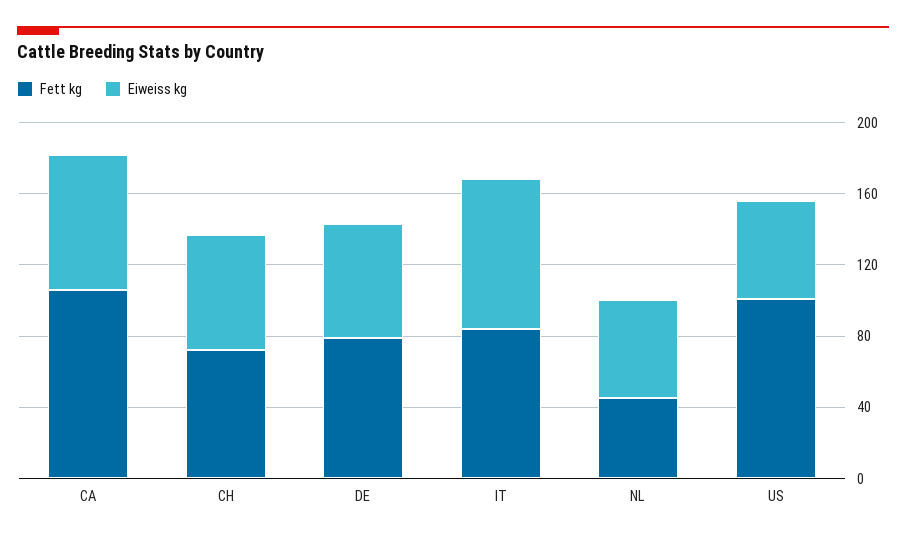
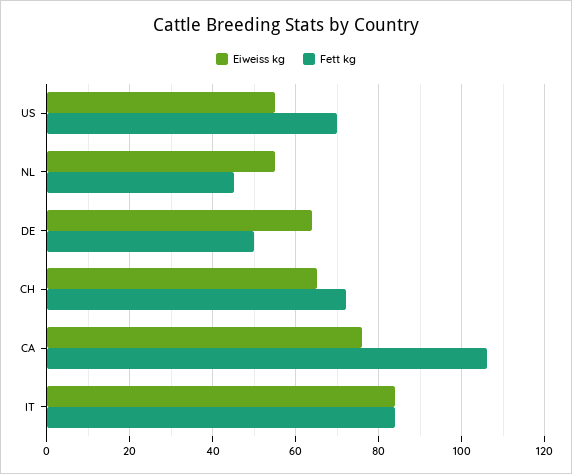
Fett kg, DE: 80 -> 50
Fett kg, US: 100 -> 70

